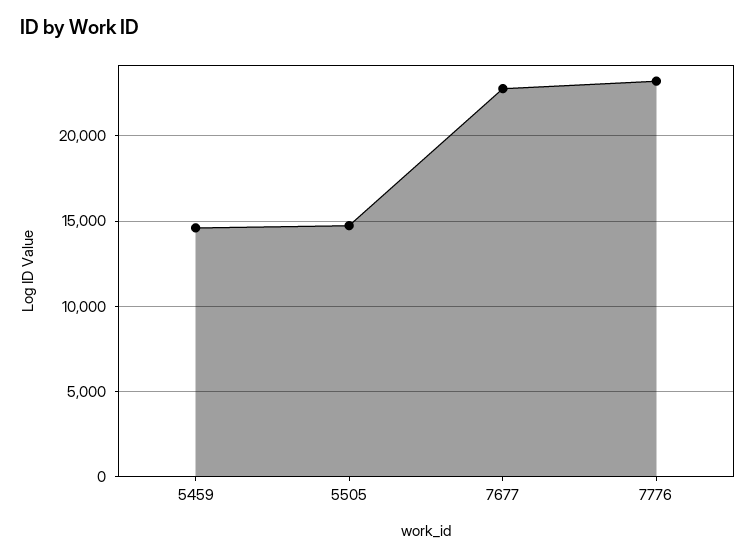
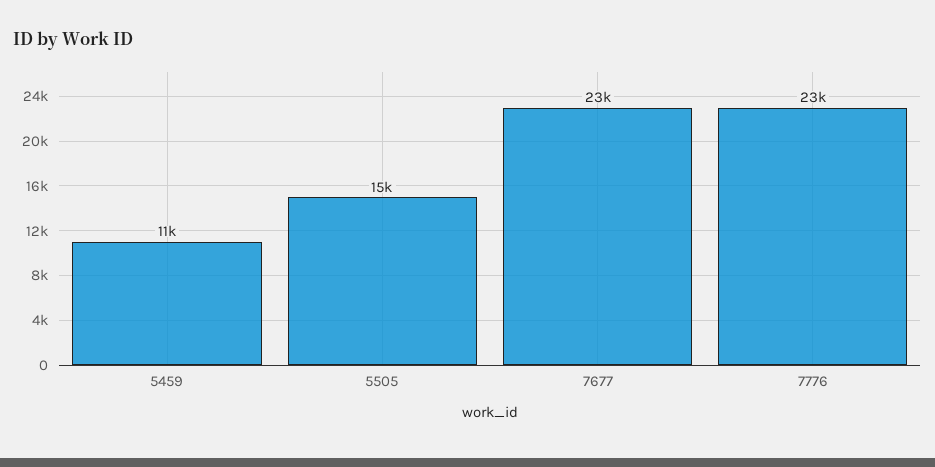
5459: 14500 -> 11000

